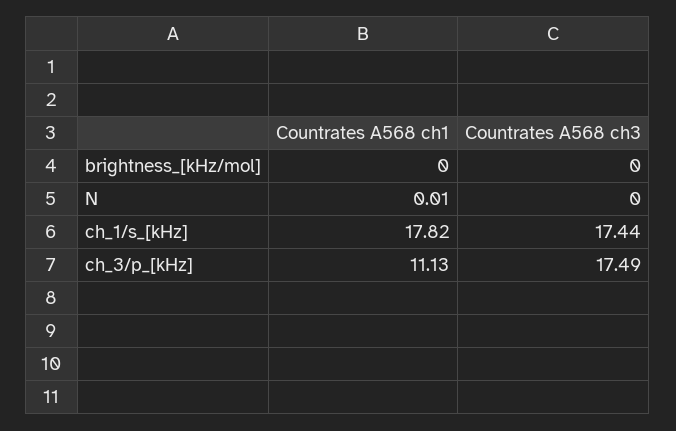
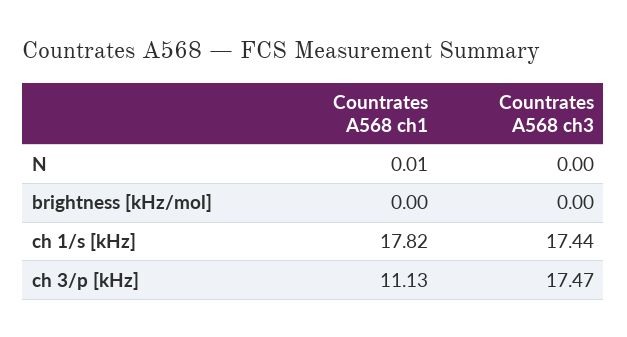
Countrates A568 ch3, ch_3/p_[kHz]: 17.49 -> 17.47

